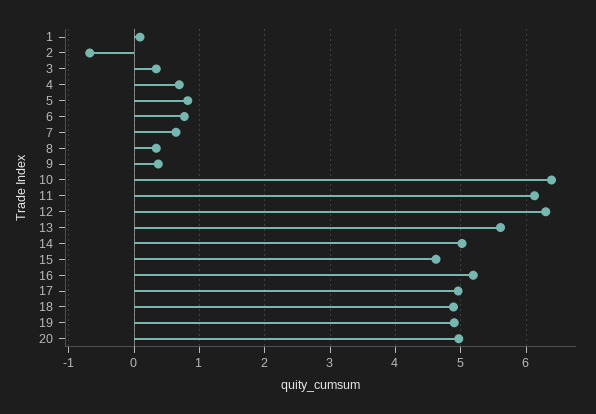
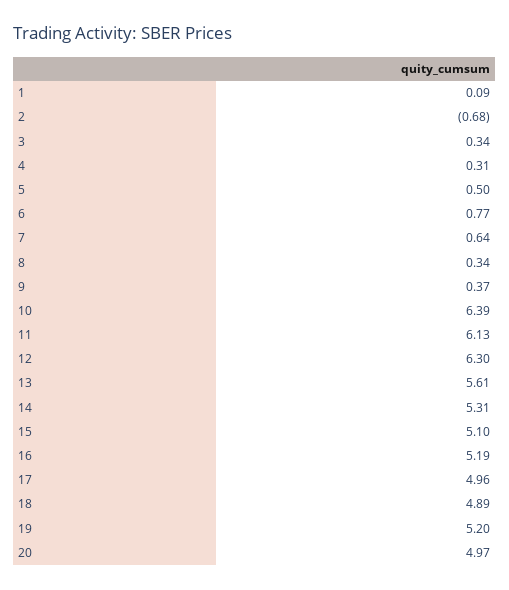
4: 0.7 -> 0.31
5: 0.8 -> 0.5
14: 5 -> 5.31
15: 4.6 -> 5.1
19: 4.9 -> 5.2

